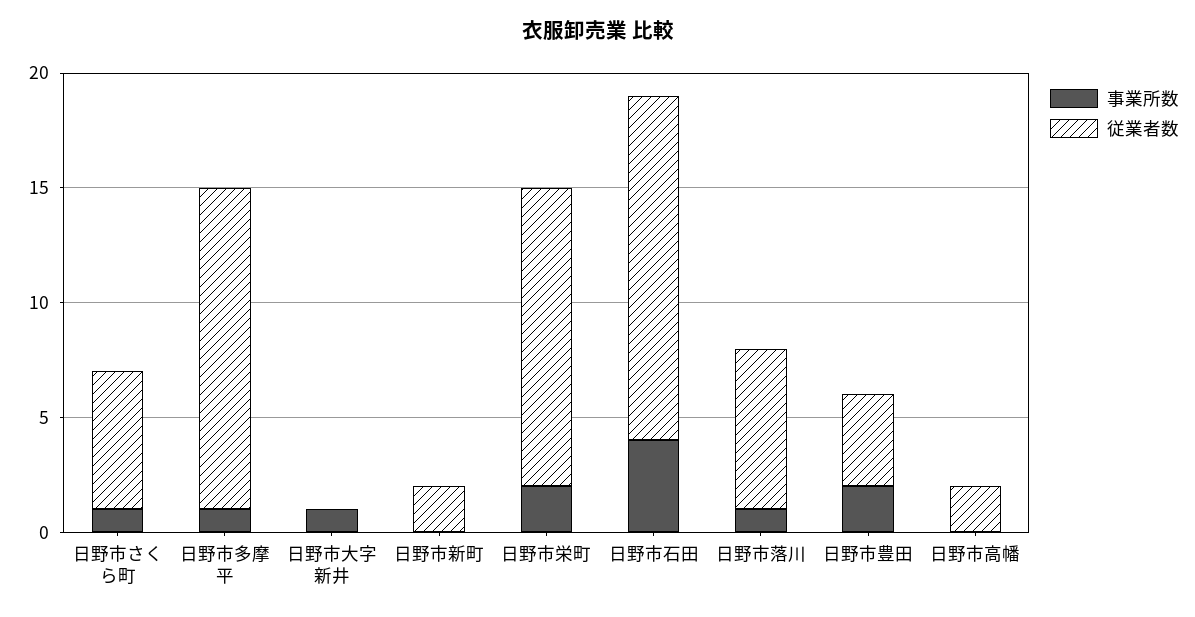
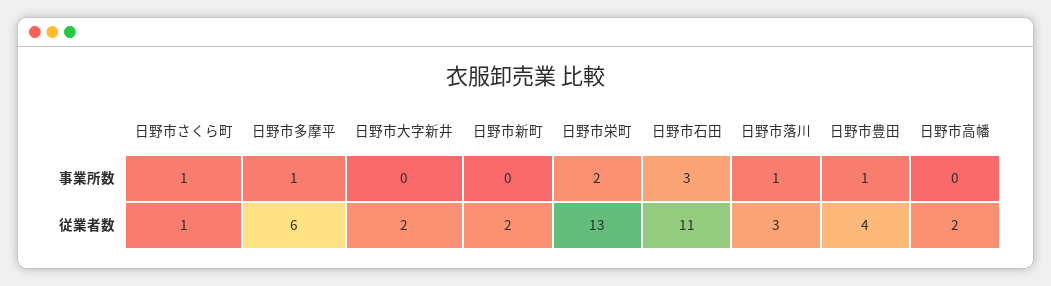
従業者数, 日野市さくら町: 6 -> 1
従業者数, 日野市多摩平: 14 -> 6
事業所数, 日野市大字新井: 1 -> 0
従業者数, 日野市大字新井: 0 -> 2
事業所数, 日野市石田: 4 -> 3
従業者数, 日野市石田: 15 -> 11
従業者数, 日野市落川: 7 -> 3
事業所数, 日野市豊田: 2 -> 1

